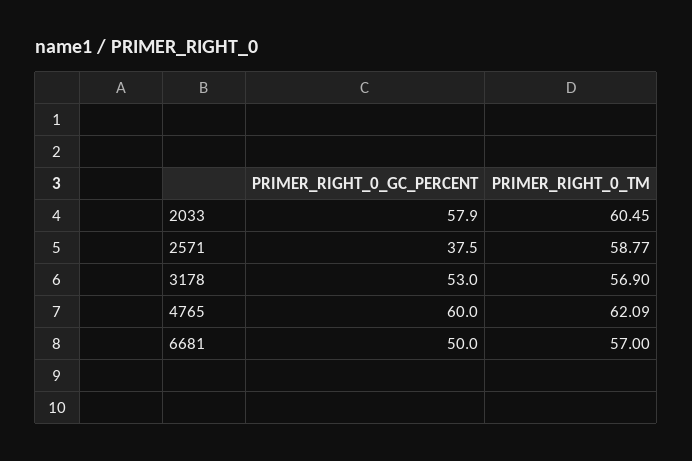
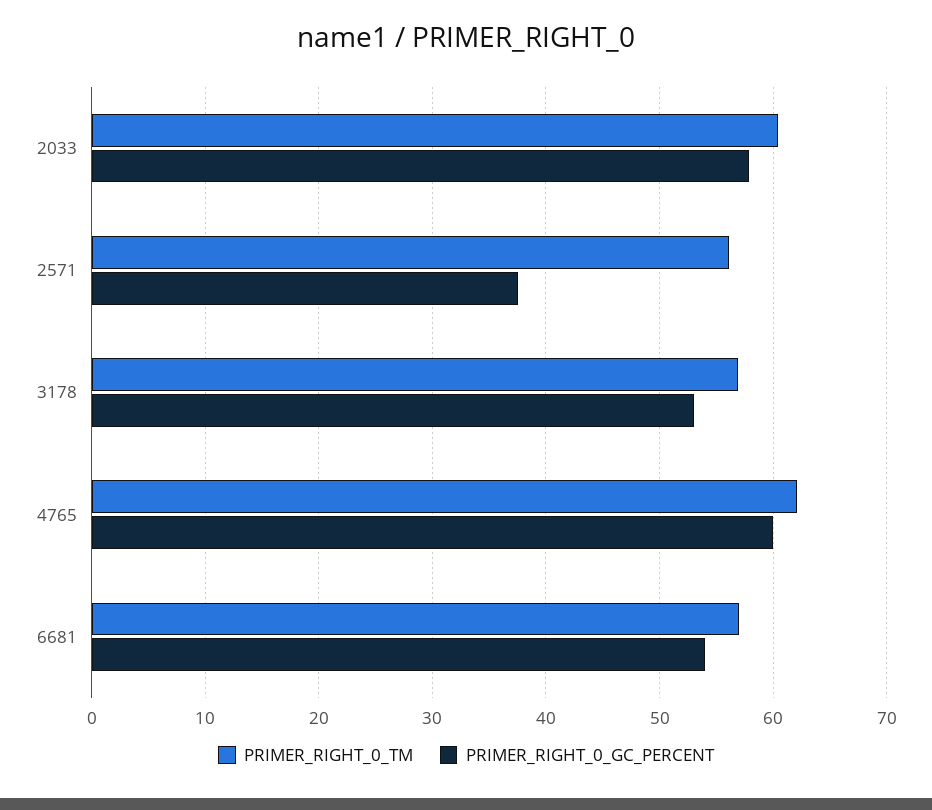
PRIMER_RIGHT_0_TM, 2571: 58.77 -> 56
PRIMER_RIGHT_0_GC_PERCENT, 6681: 50 -> 54

